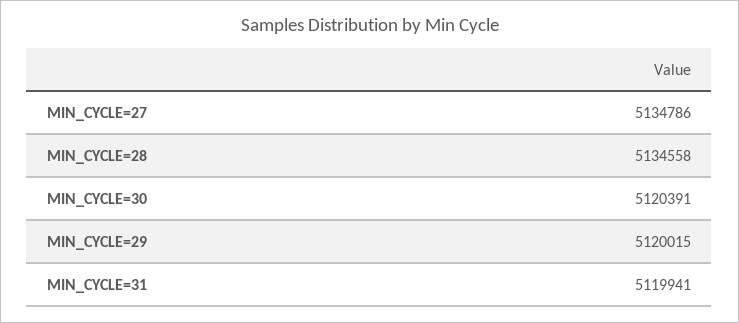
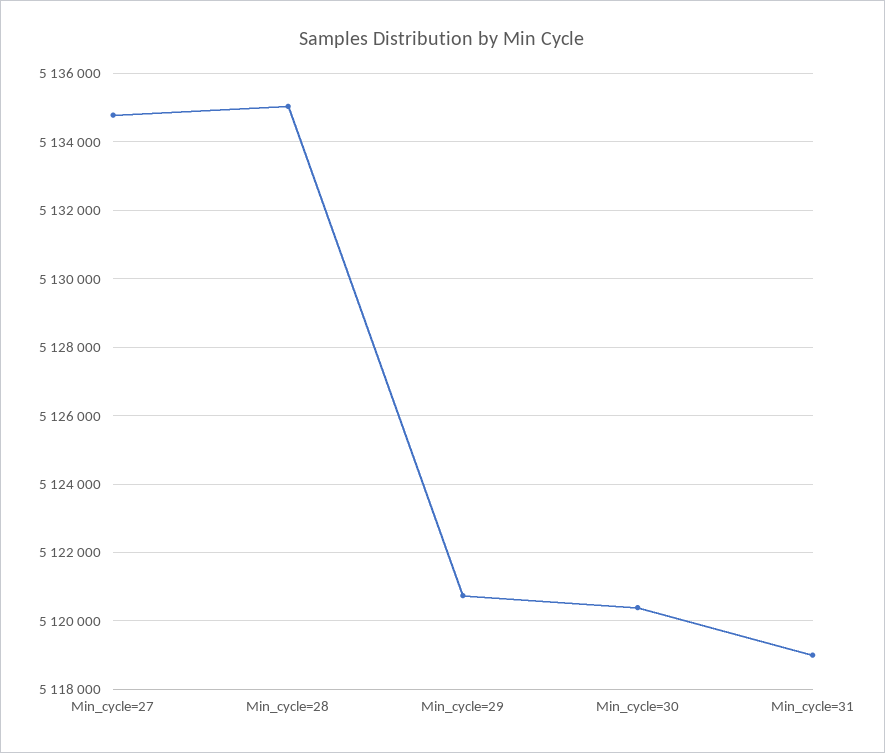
MIN_CYCLE=28: 5134558 -> 5135000
MIN_CYCLE=29: 5120015 -> 5120800
MIN_CYCLE=31: 5119941 -> 5119000

